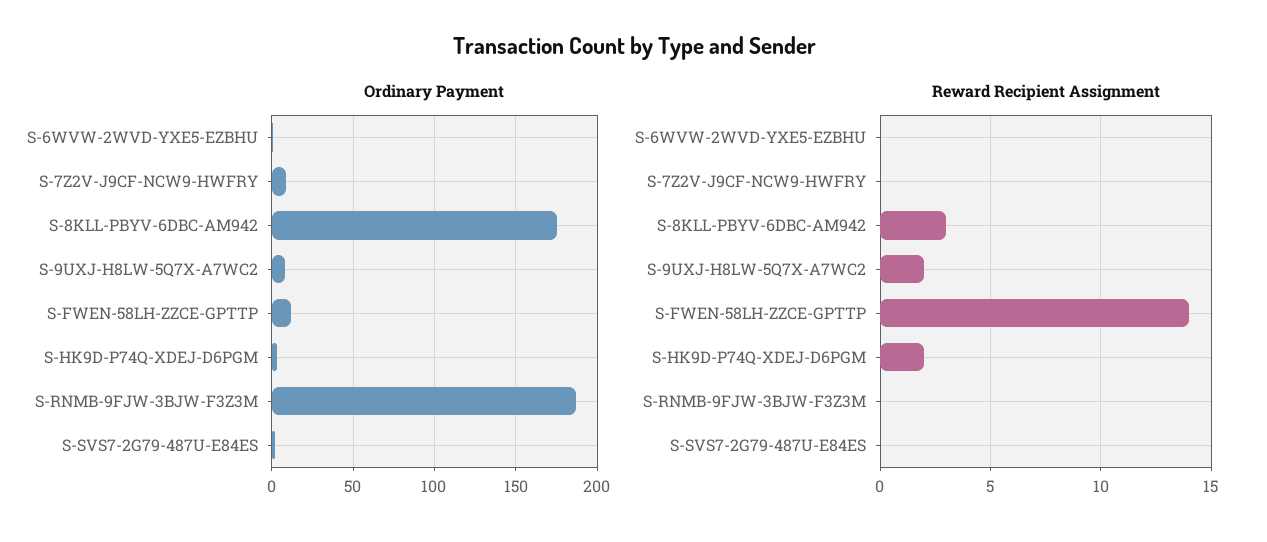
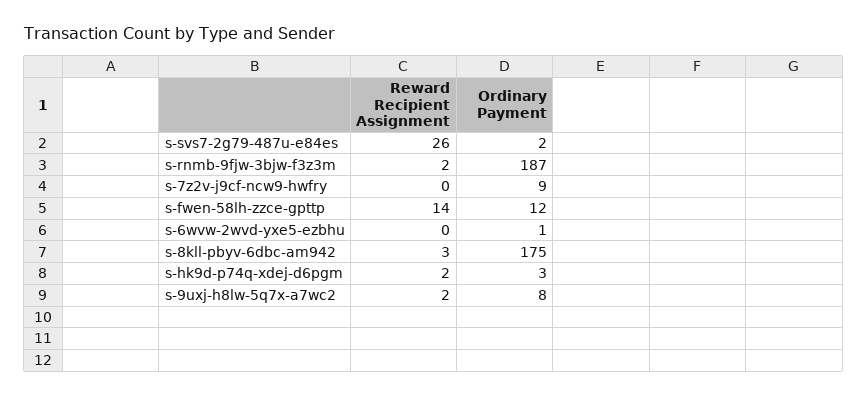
Reward Recipient Assignment, S-RNMB-9FJW-3BJW-F3Z3M: 0 -> 2
Reward Recipient Assignment, S-SVS7-2G79-487U-E84ES: 0 -> 26

